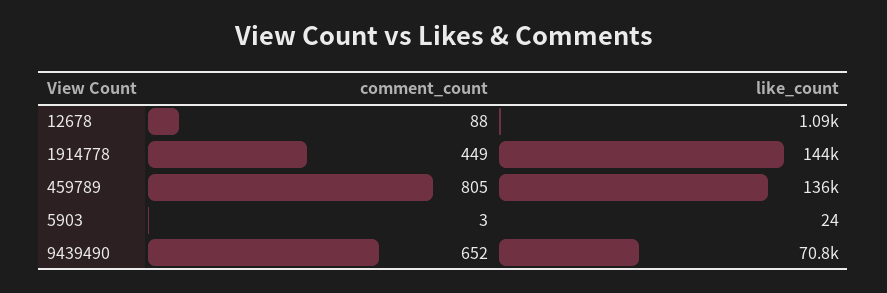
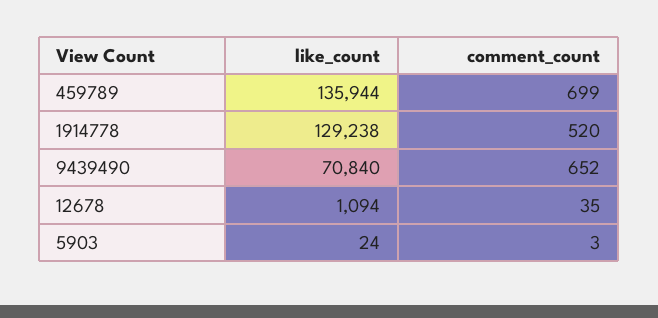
comment_count, 12678: 88 -> 35
comment_count, 1914778: 449 -> 520
like_count, 1914778: 144000 -> 129238
comment_count, 459789: 805 -> 699

